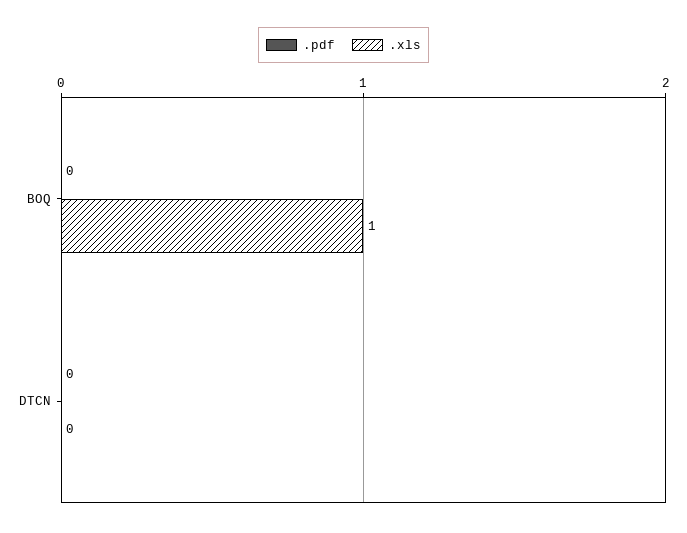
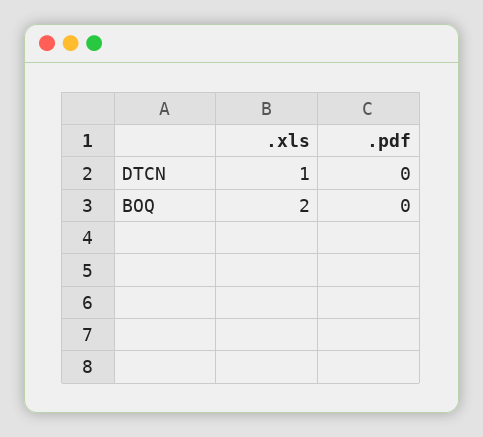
.xls, BOQ: 1 -> 2
.xls, DTCN: 0 -> 1

